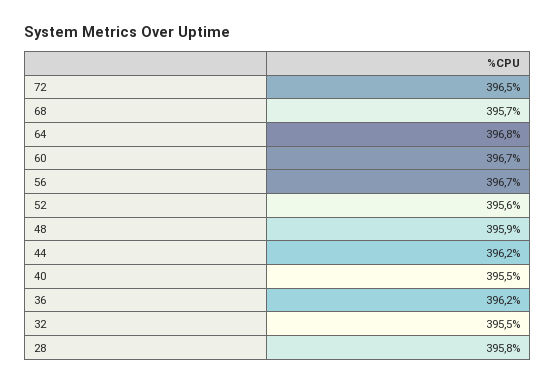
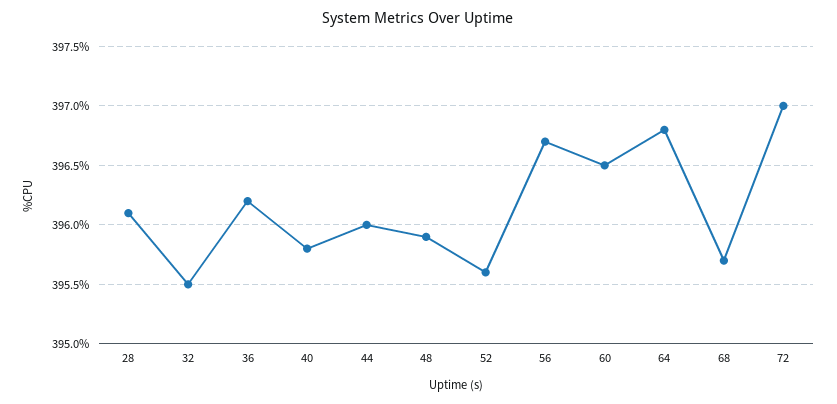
72: 396.5 -> 397
60: 396.7 -> 396.5
44: 396.2 -> 396
40: 395.5 -> 395.8
28: 395.8 -> 396.1

